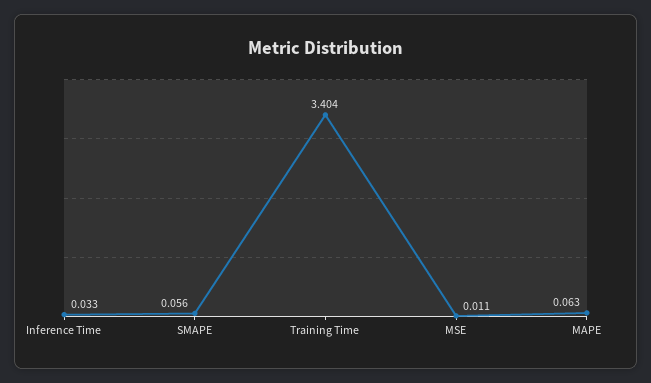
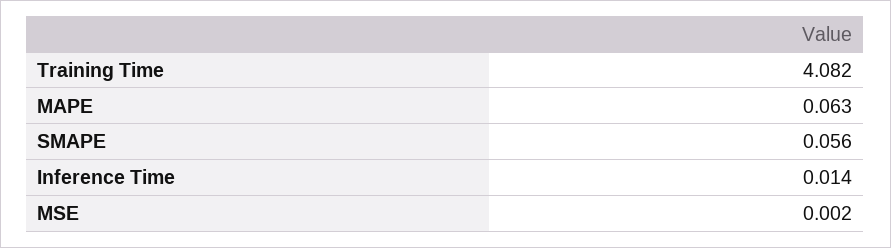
Inference Time: 0.033 -> 0.014
Training Time: 3.404 -> 4.082
MSE: 0.011 -> 0.002

